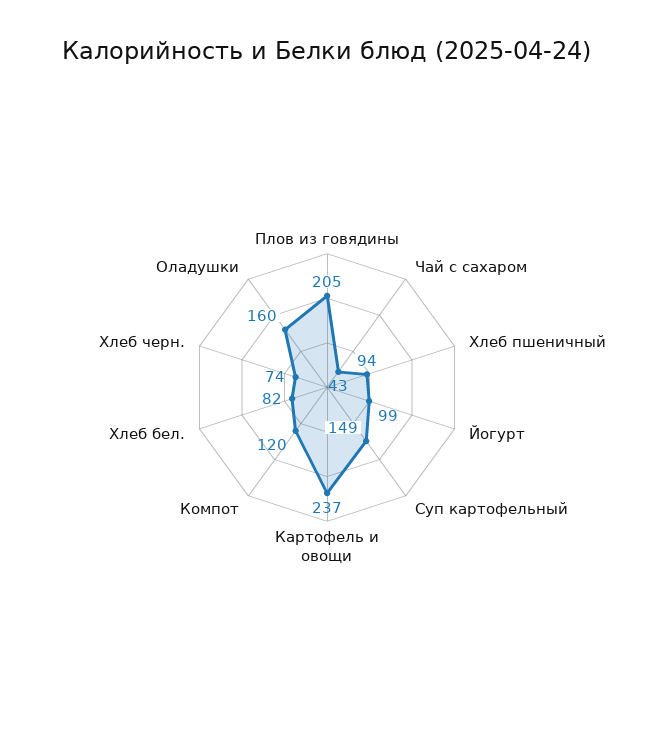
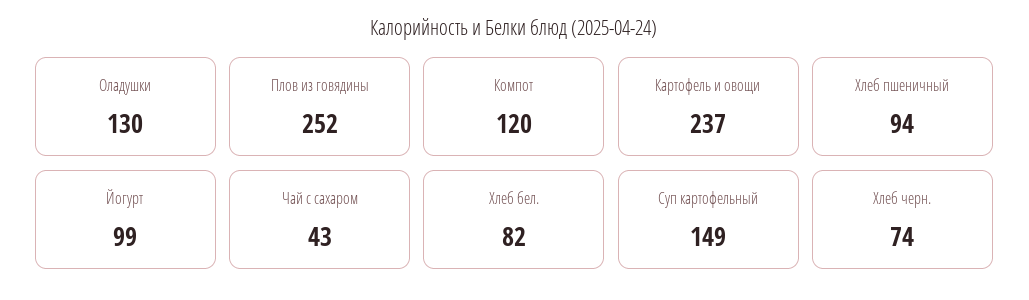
Плов из говядины: 205 -> 252
Оладушки: 160 -> 130

